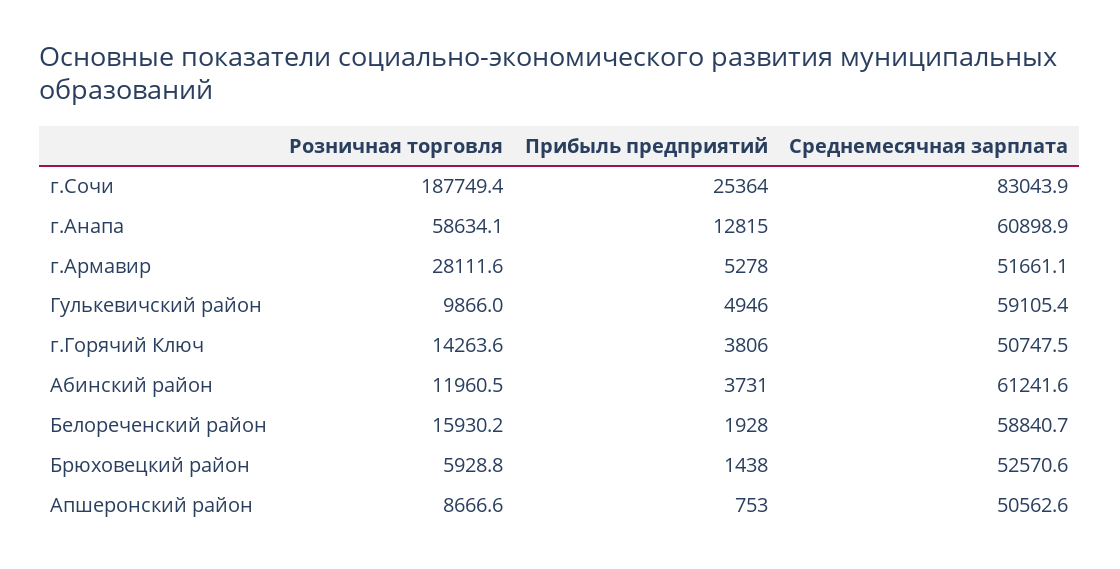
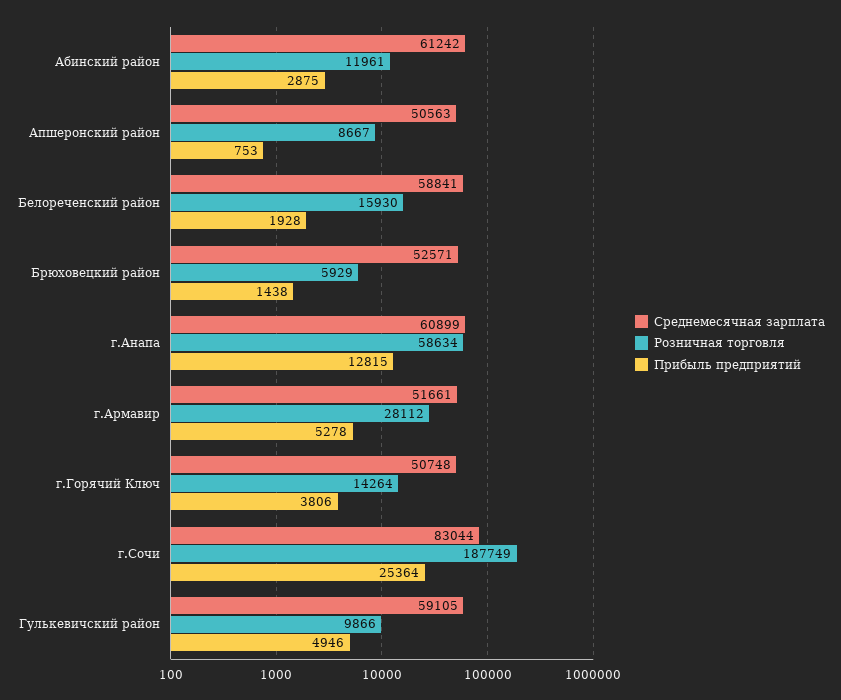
Прибыль предприятий, Абинский район: 3731 -> 2875

